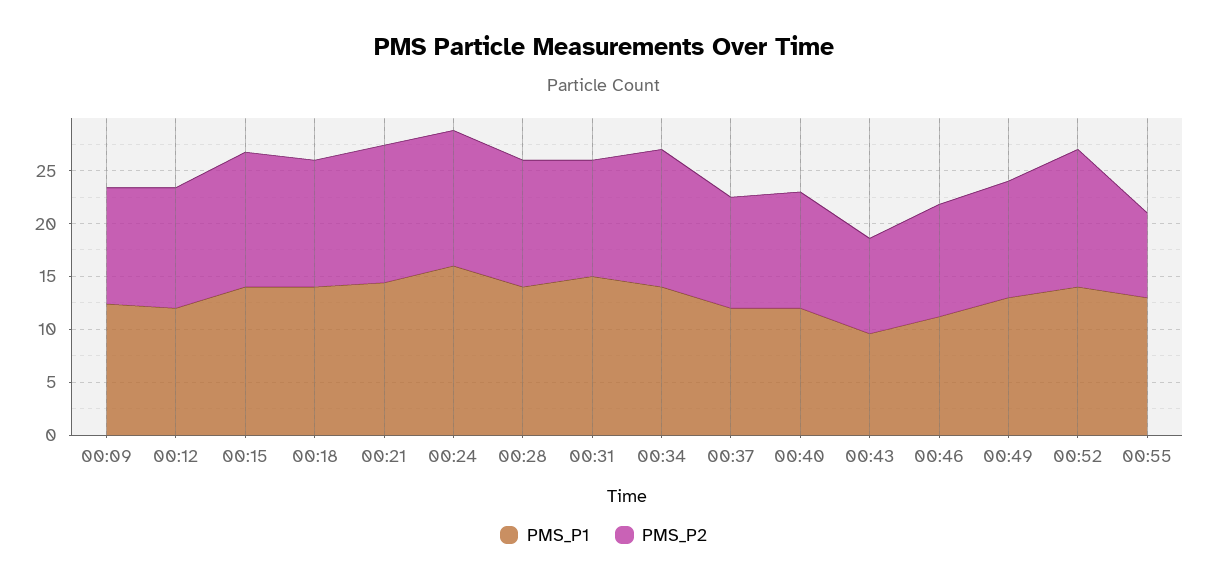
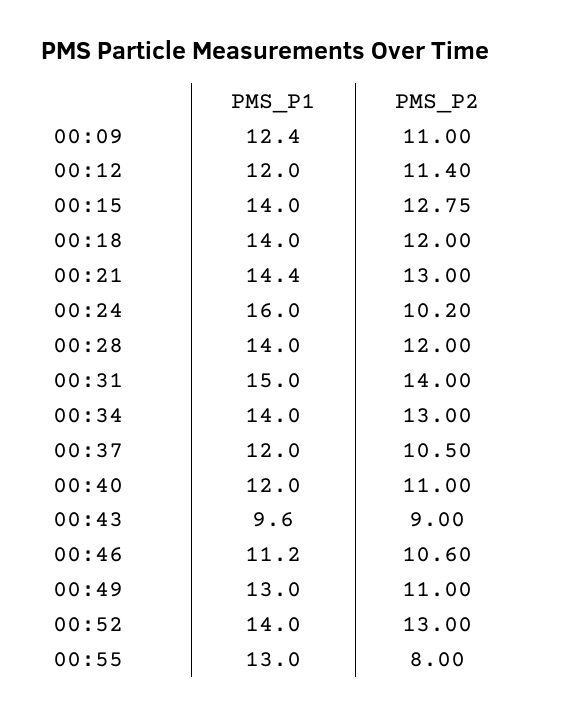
PMS_P2, 00:24: 13 -> 10.2
PMS_P2, 00:31: 11 -> 14

